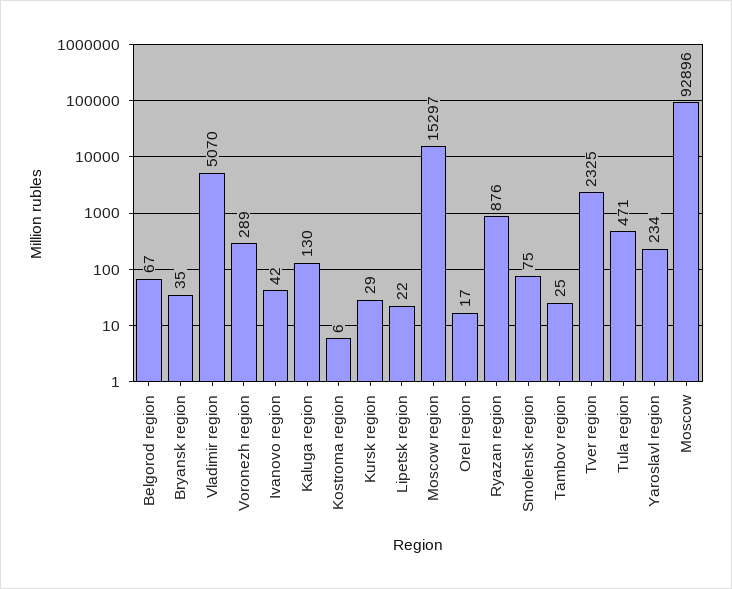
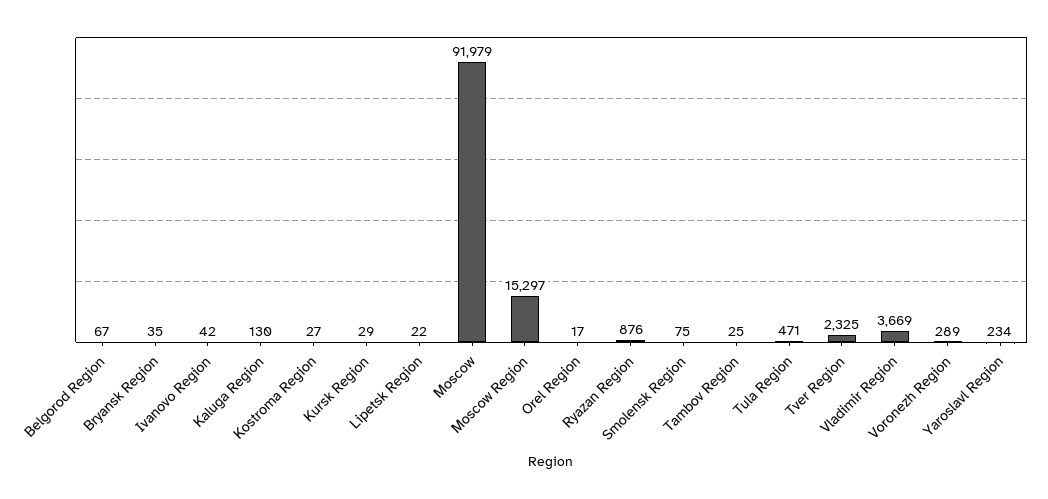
Vladimir region: 5070 -> 3669
Kostroma region: 6 -> 27
Moscow: 92896 -> 91979

